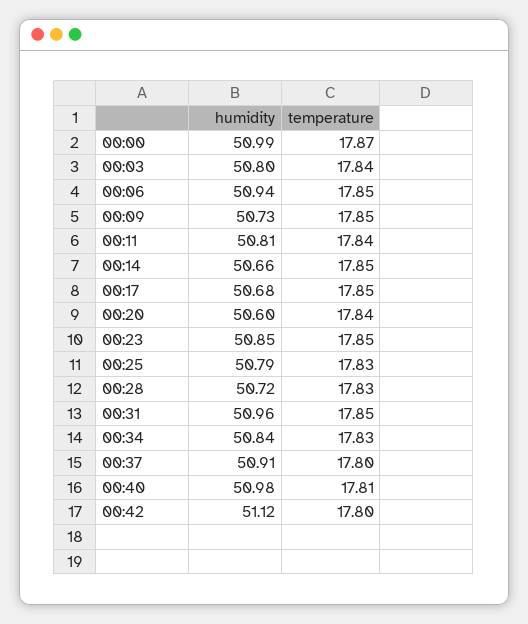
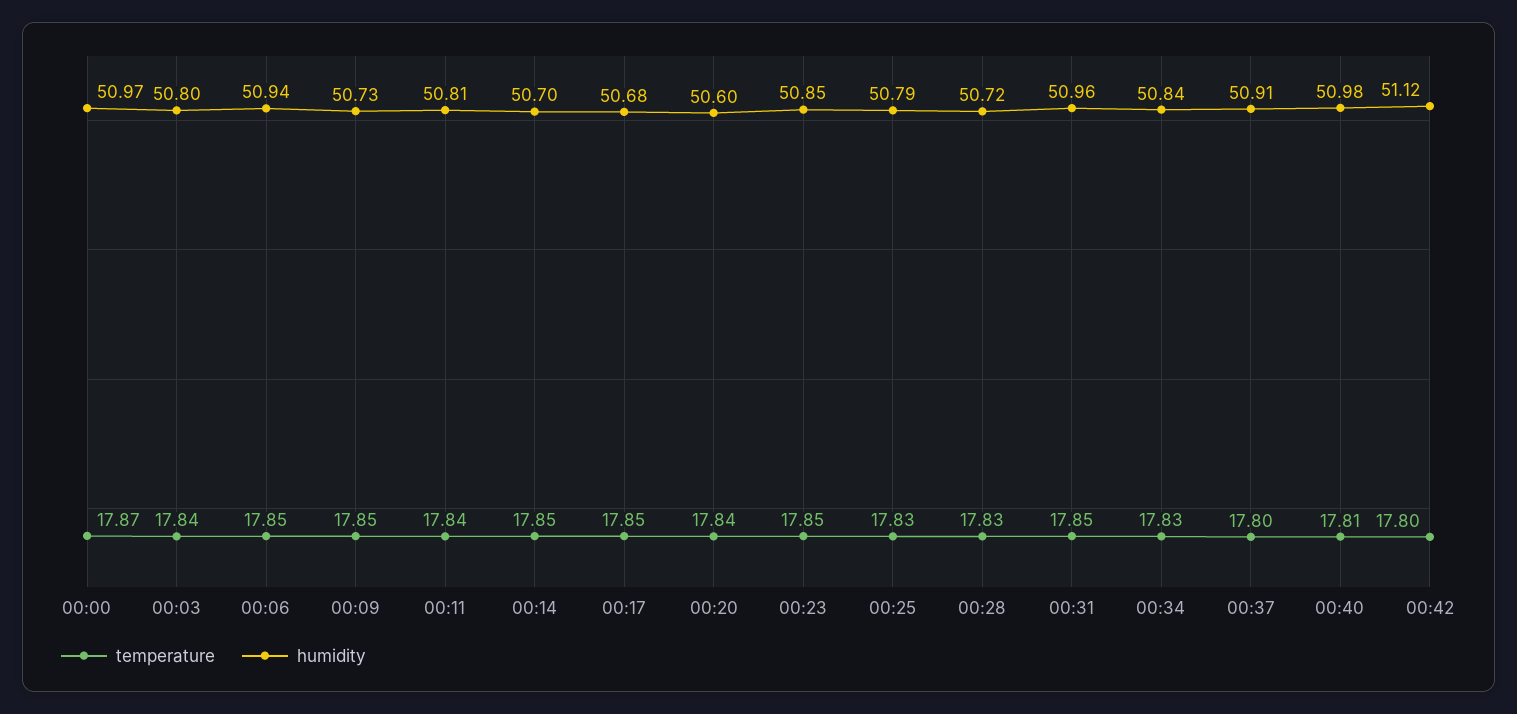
humidity, 00:00: 50.99 -> 50.97
humidity, 00:14: 50.66 -> 50.7

